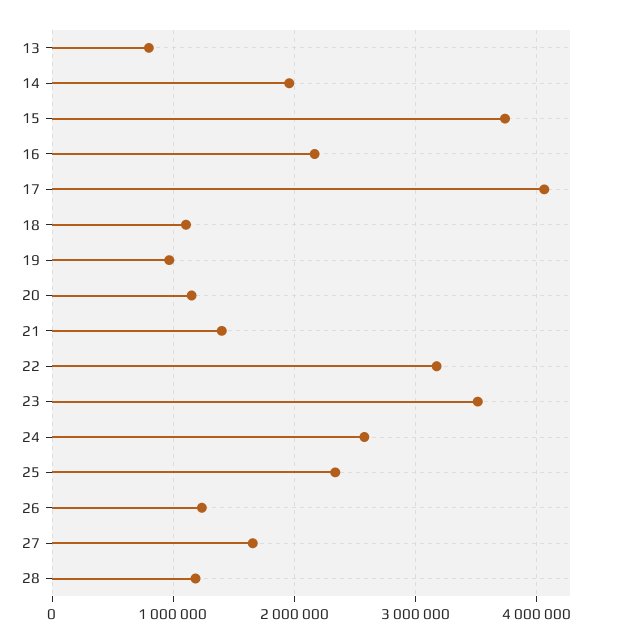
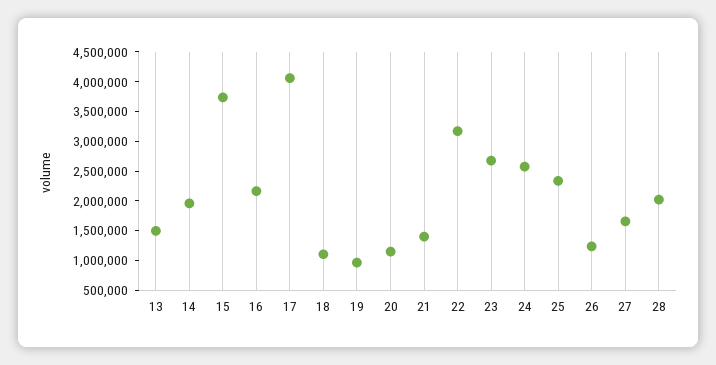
13: 800000 -> 1500000
23: 3500000 -> 2750000
28: 1200000 -> 2000000

